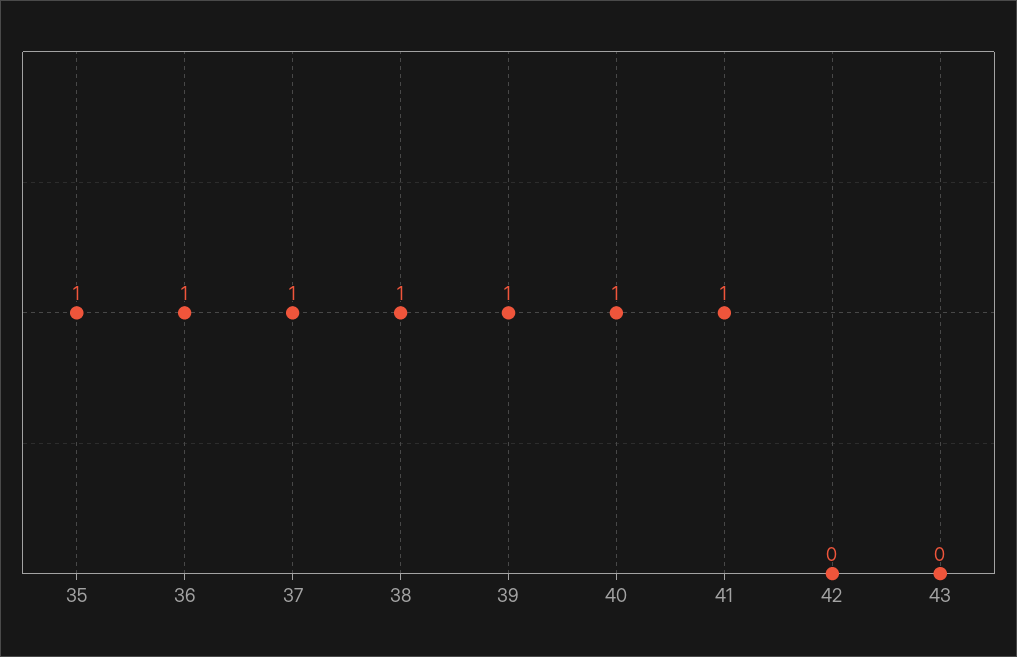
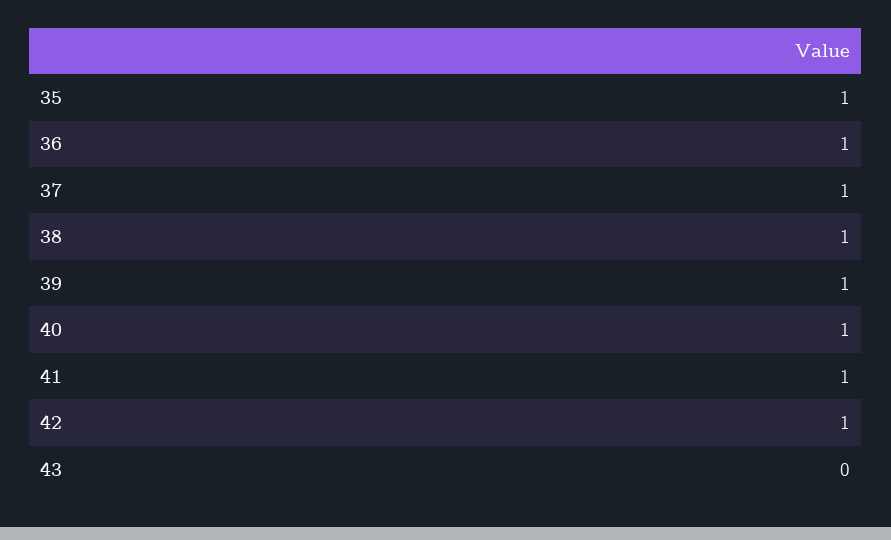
42: 0 -> 1

